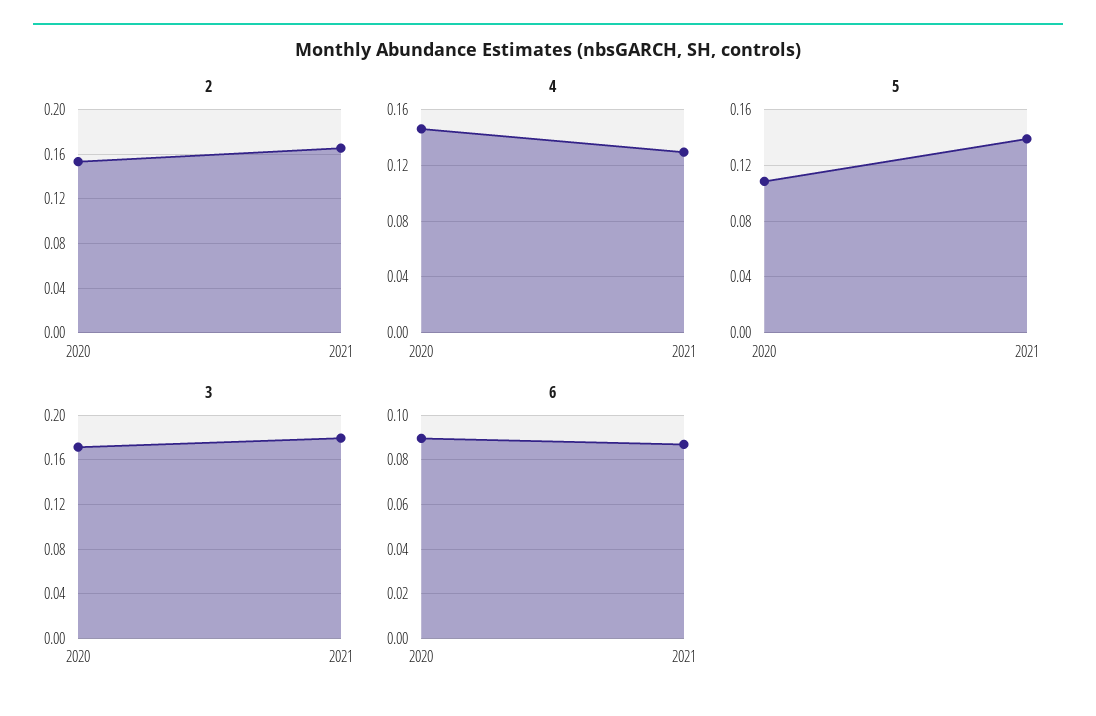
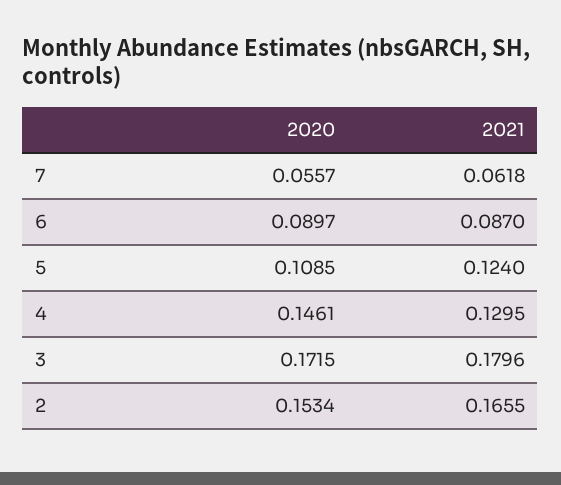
5, 2021: 0.14 -> 0.124
7, 2020: none -> 0.0557
7, 2021: none -> 0.0618

